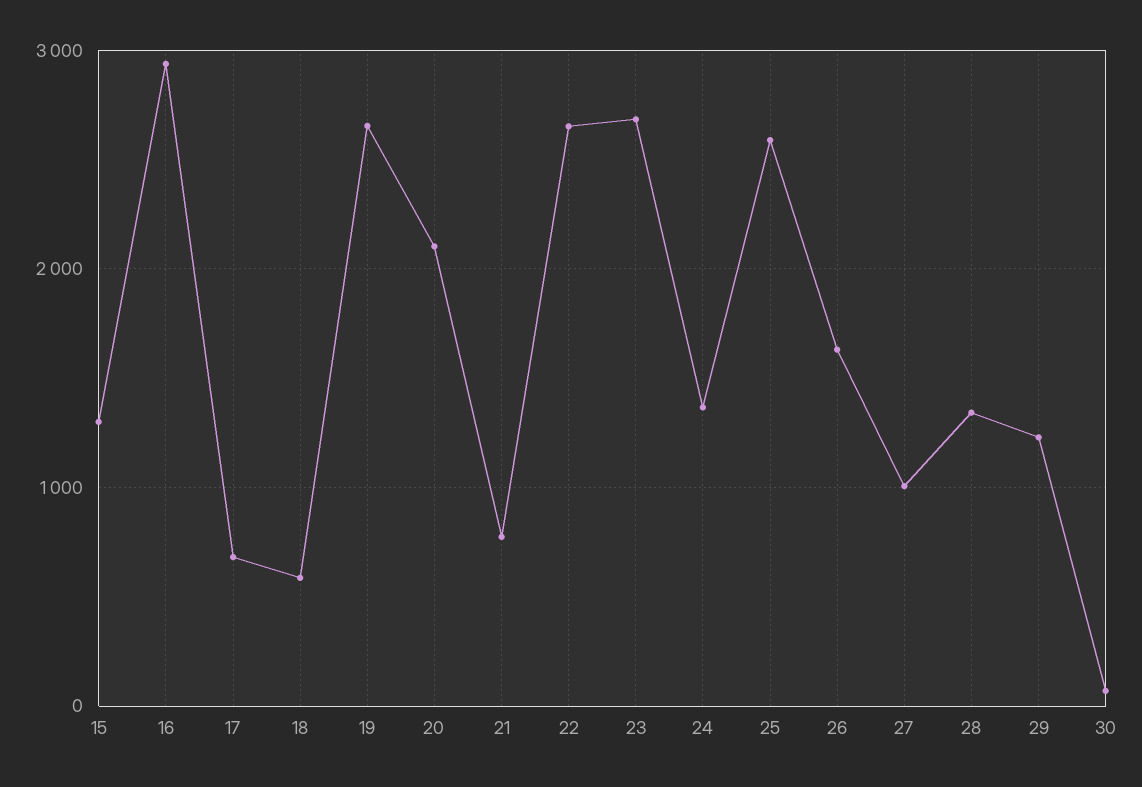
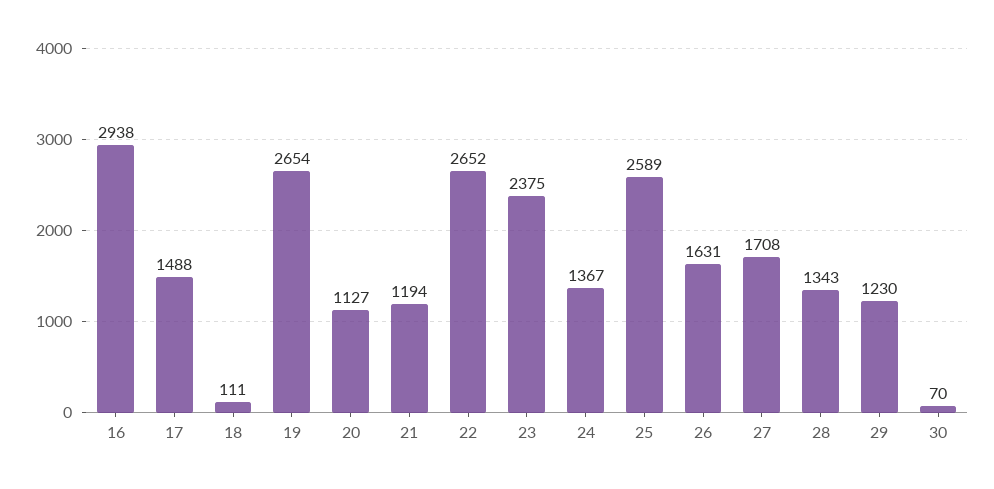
15: 1300 -> none
17: 700 -> 1488
18: 600 -> 111
20: 2100 -> 1127
21: 800 -> 1194
23: 2700 -> 2375
27: 1000 -> 1708

